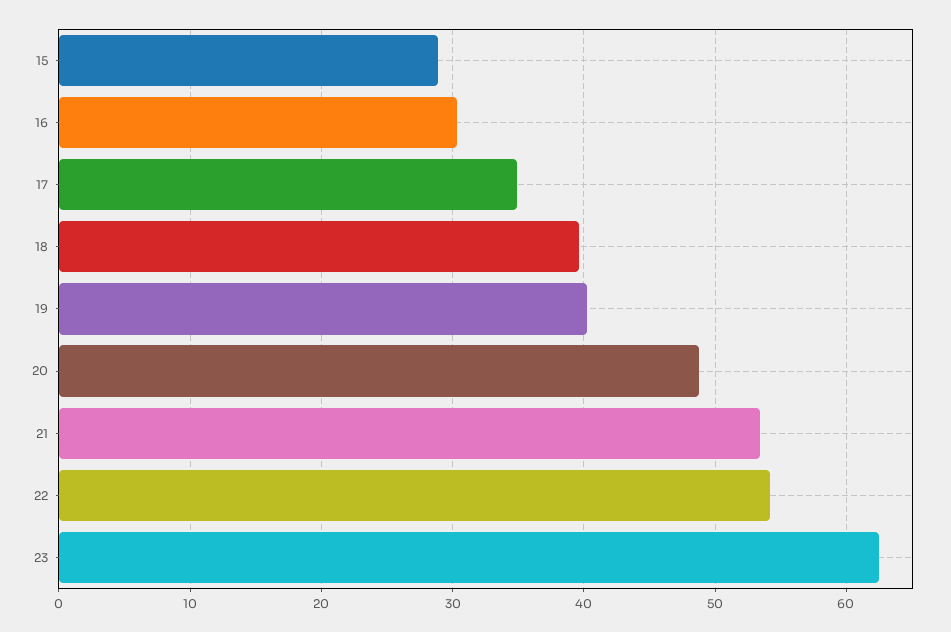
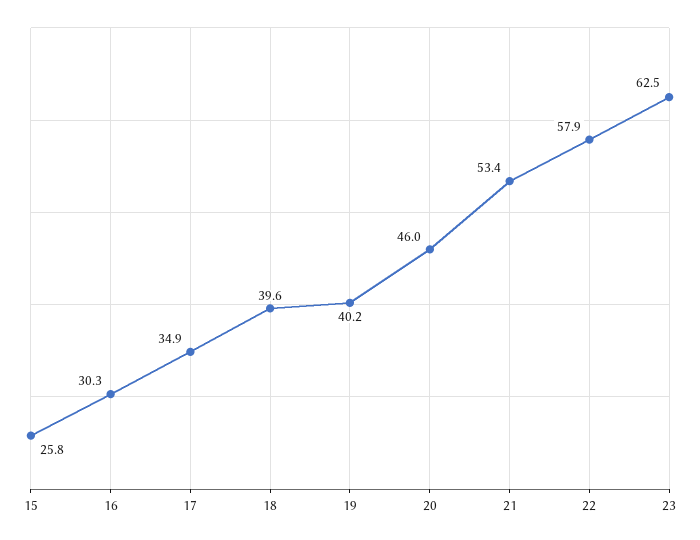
15: 29 -> 25.8
20: 49 -> 46
22: 54 -> 57.9

